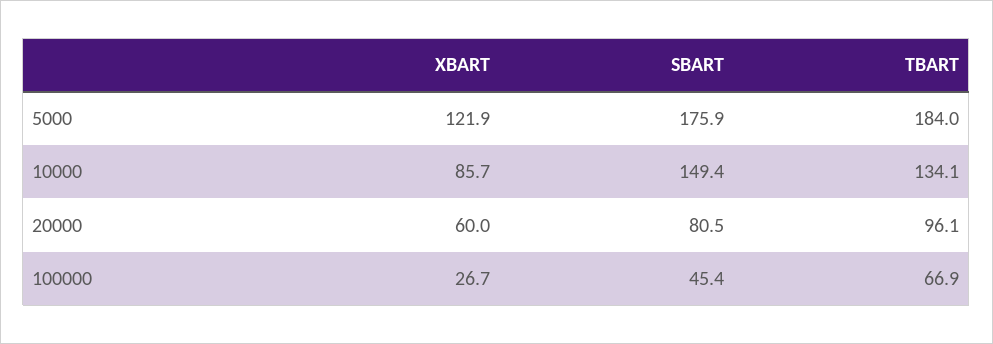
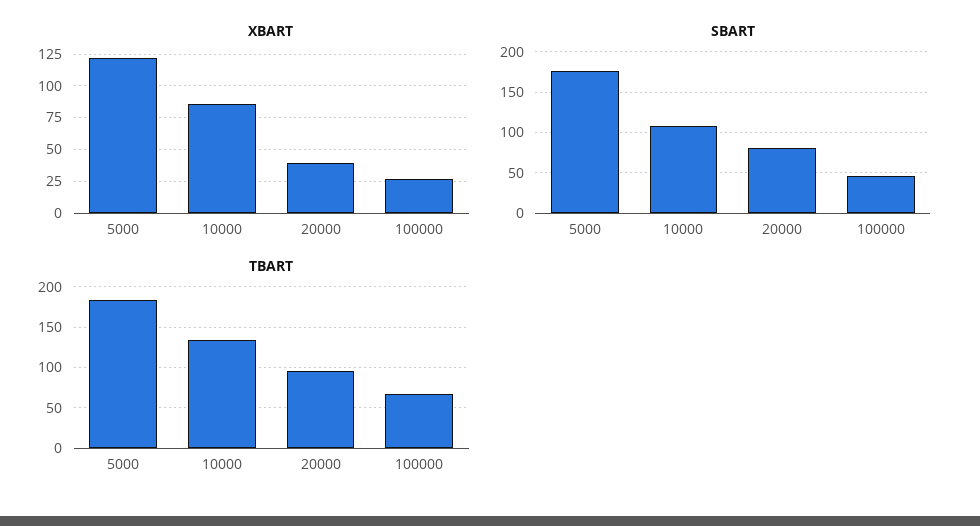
SBART, 10000: 149.4 -> 110
XBART, 20000: 60 -> 40

